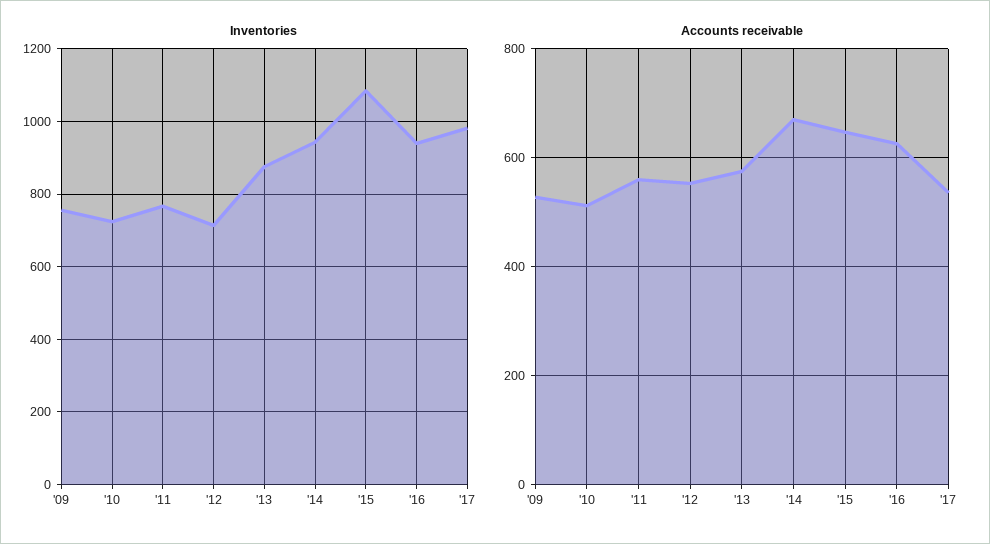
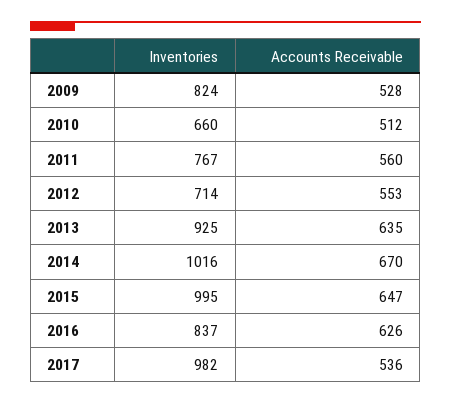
Inventories, '09: 760 -> 824
Inventories, '10: 720 -> 660
Inventories, '13: 880 -> 925
Inventories, '14: 940 -> 1016
Inventories, '15: 1080 -> 995
Inventories, '16: 940 -> 837
Accounts receivable, '13: 580 -> 635

